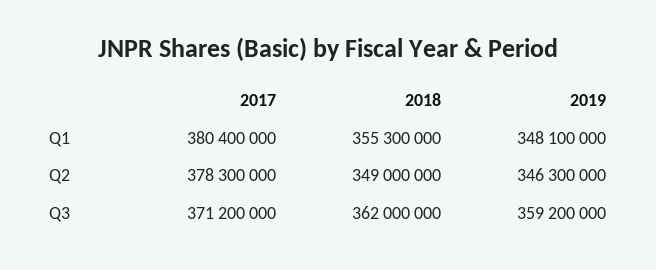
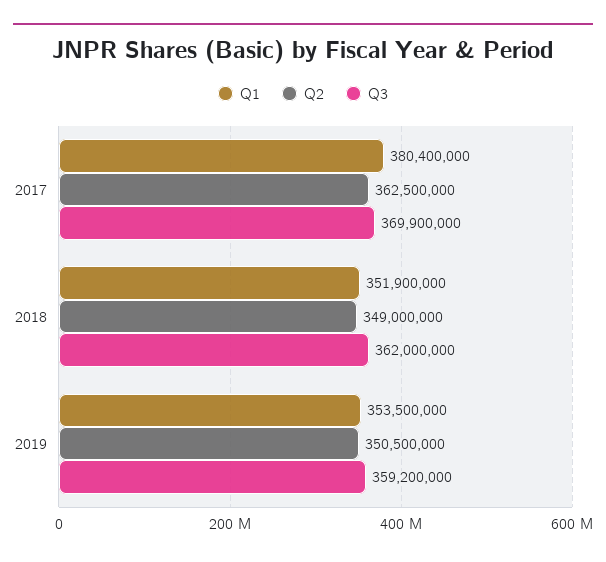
Q1, 2018: 355300000 -> 351900000
Q1, 2019: 348100000 -> 353500000
Q2, 2017: 378300000 -> 362500000
Q2, 2019: 346300000 -> 350500000
Q3, 2017: 371200000 -> 369900000

